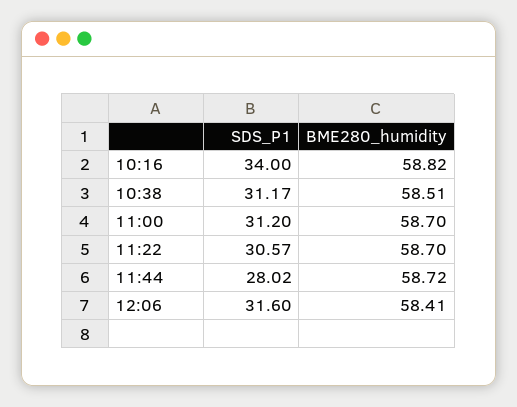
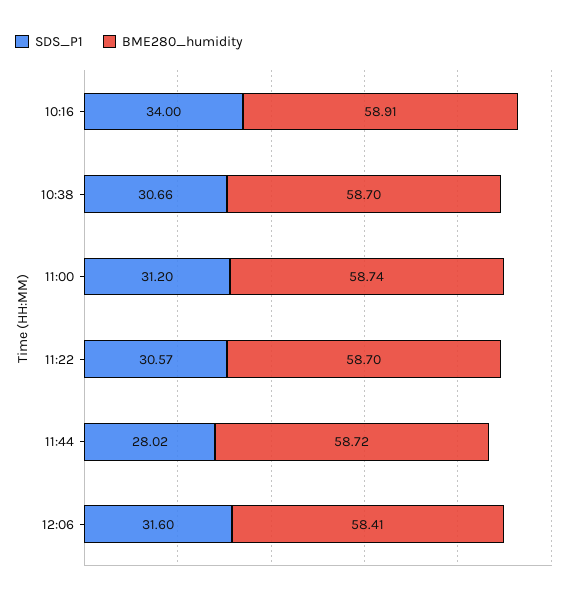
BME280_humidity, 10:16: 58.82 -> 58.91
SDS_P1, 10:38: 31.17 -> 30.66
BME280_humidity, 10:38: 58.51 -> 58.7
BME280_humidity, 11:00: 58.7 -> 58.74

